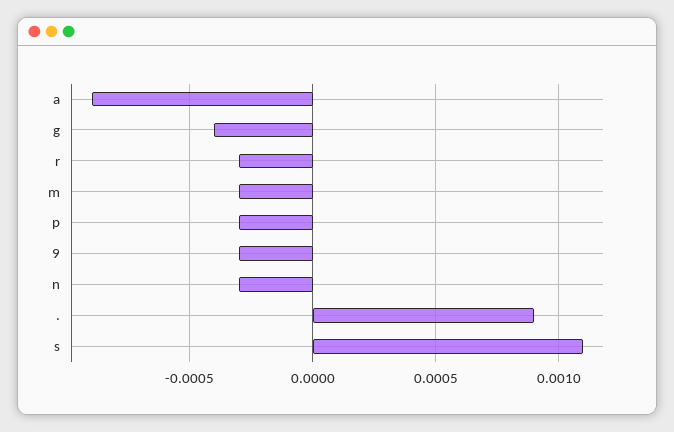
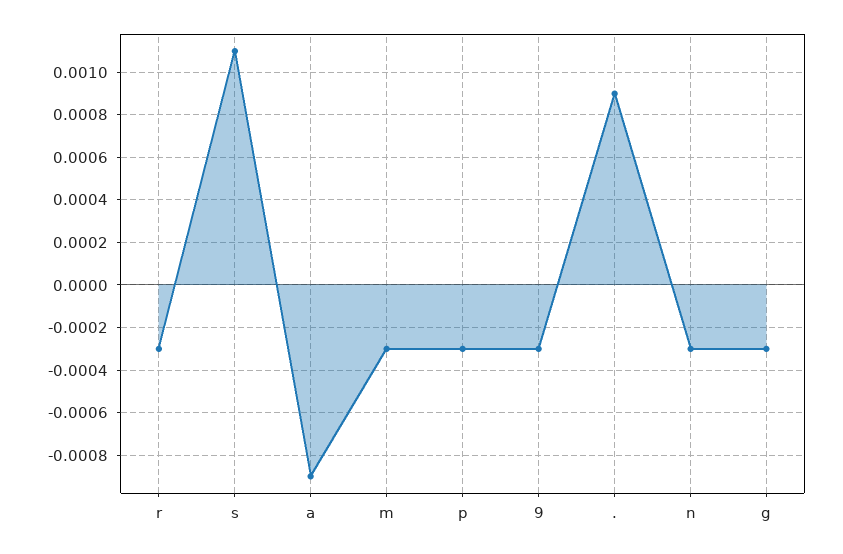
g: -0.0004 -> -0.0003

